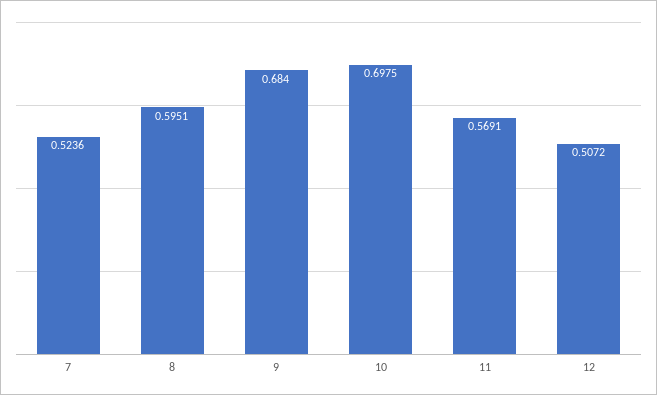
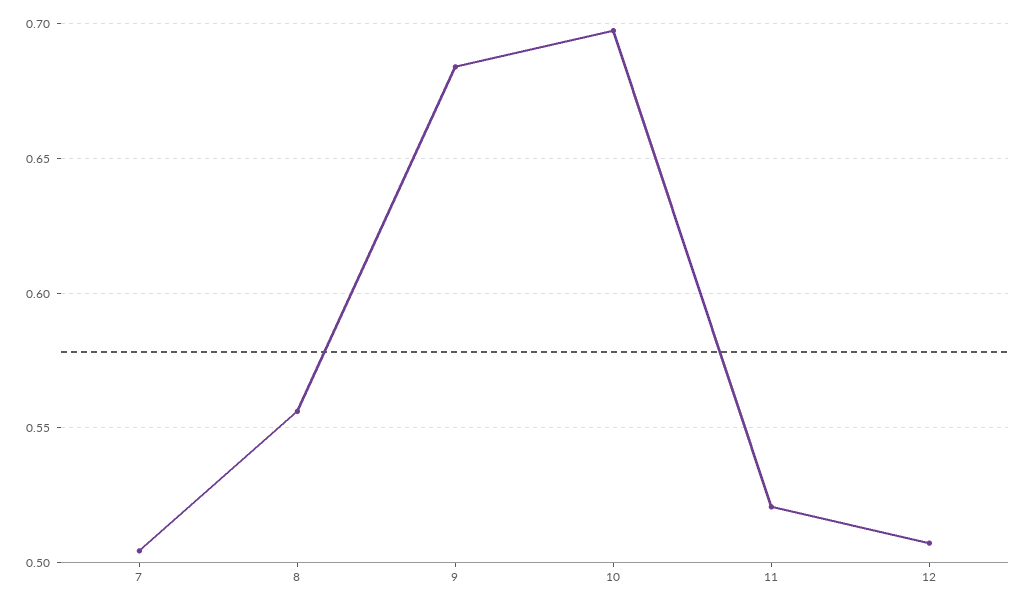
7: 0.5236 -> 0.505
8: 0.5951 -> 0.555
11: 0.5691 -> 0.52

